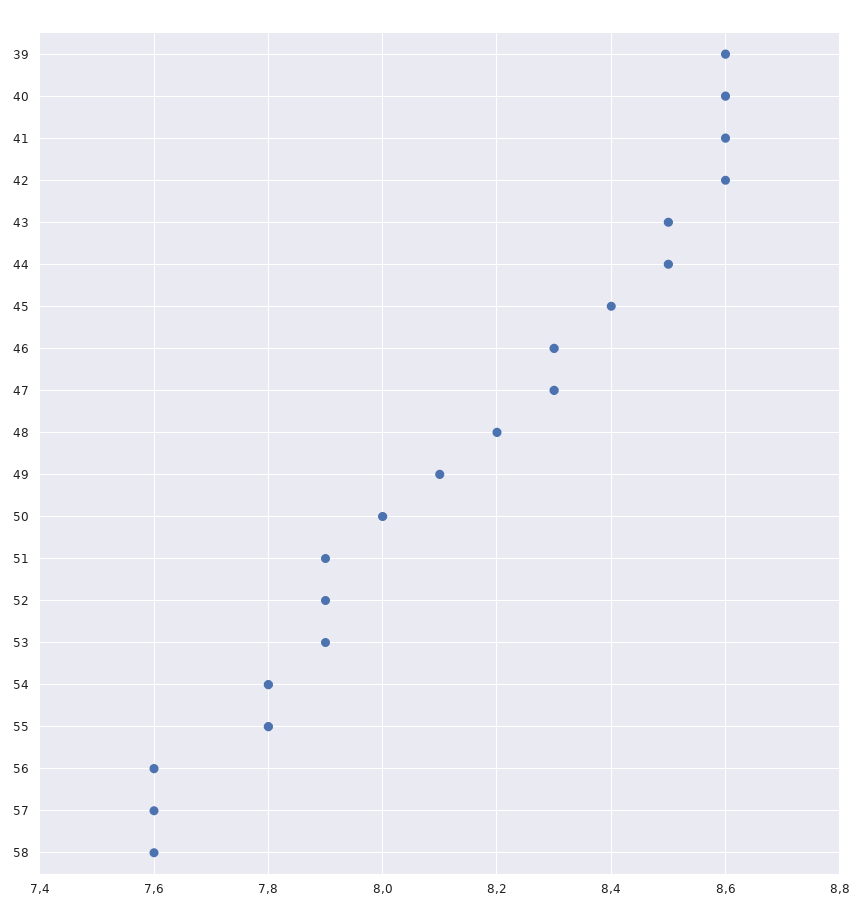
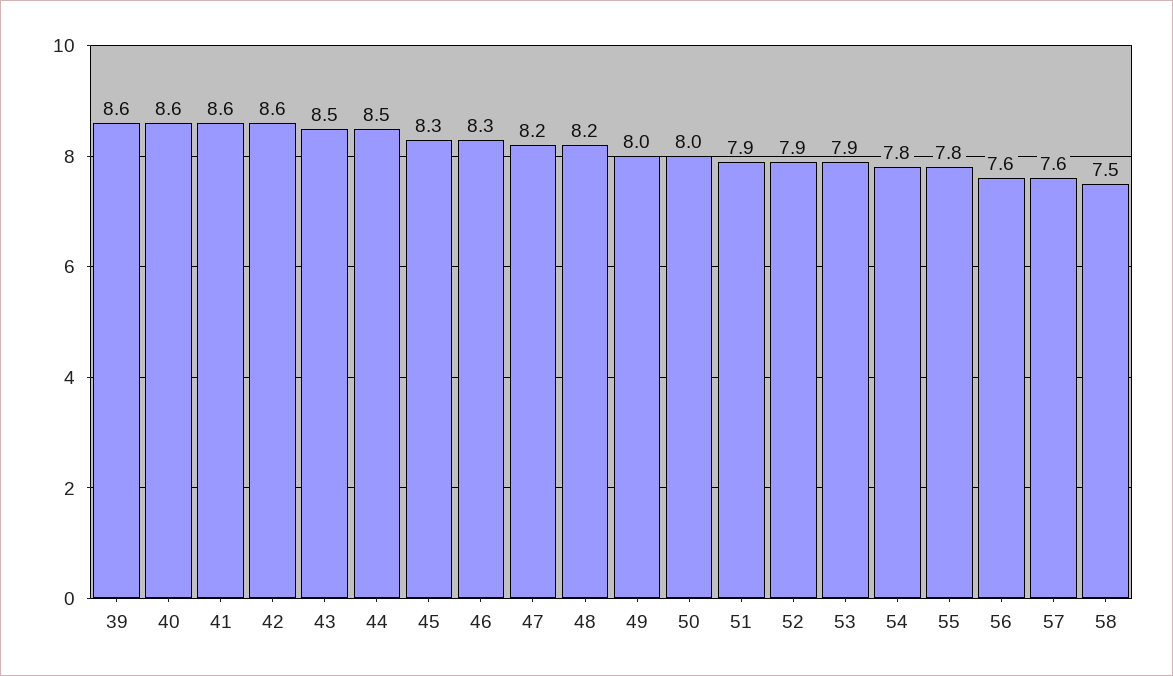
45: 8.4 -> 8.3
47: 8.3 -> 8.2
49: 8.1 -> 8
58: 7.6 -> 7.5

